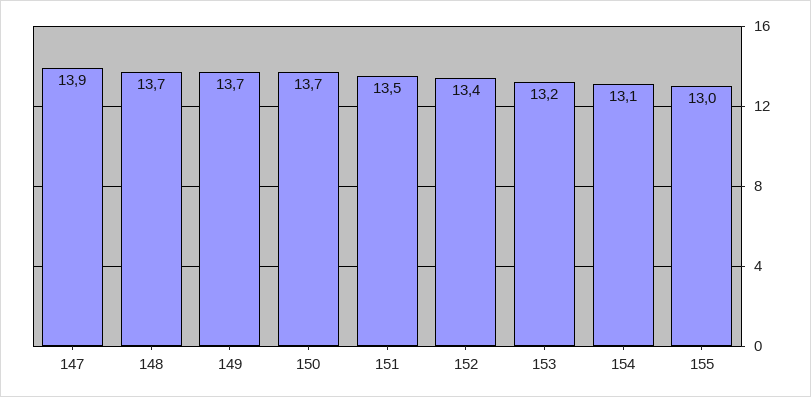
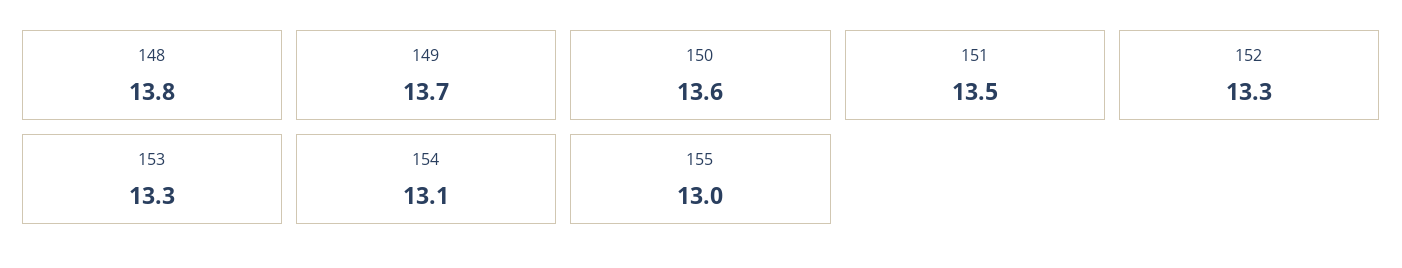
147: 13.9 -> none
148: 13.7 -> 13.8
150: 13.7 -> 13.6
152: 13.4 -> 13.3
153: 13.2 -> 13.3

